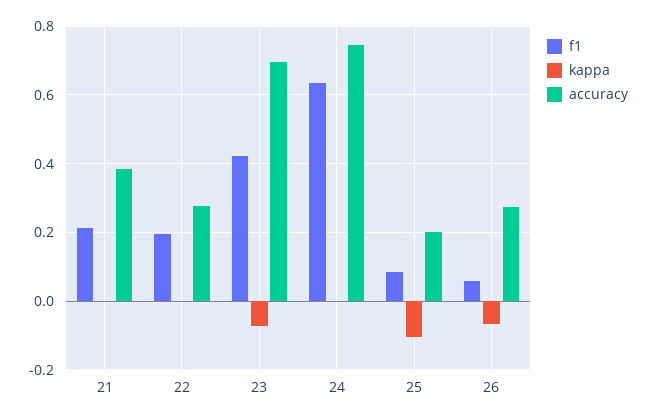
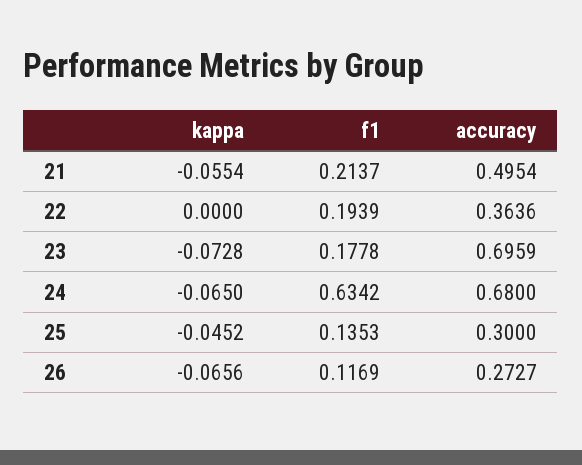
kappa, 21: 0 -> -0.0554
accuracy, 21: 0.38 -> 0.4954
accuracy, 22: 0.28 -> 0.3636
f1, 23: 0.42 -> 0.1778
kappa, 24: 0 -> -0.065
accuracy, 24: 0.74 -> 0.68
f1, 25: 0.08 -> 0.1353
kappa, 25: -0.1 -> -0.0452
accuracy, 25: 0.2 -> 0.3
f1, 26: 0.06 -> 0.1169

